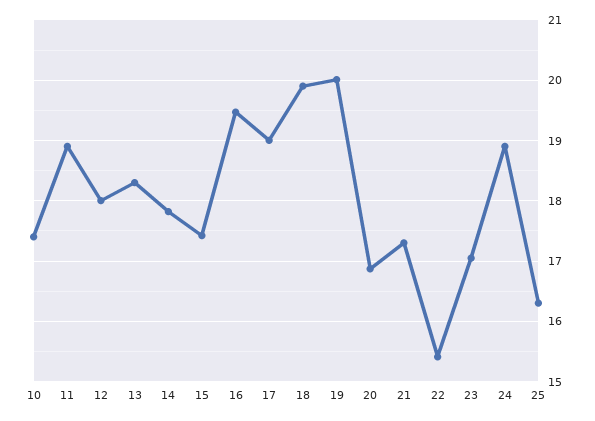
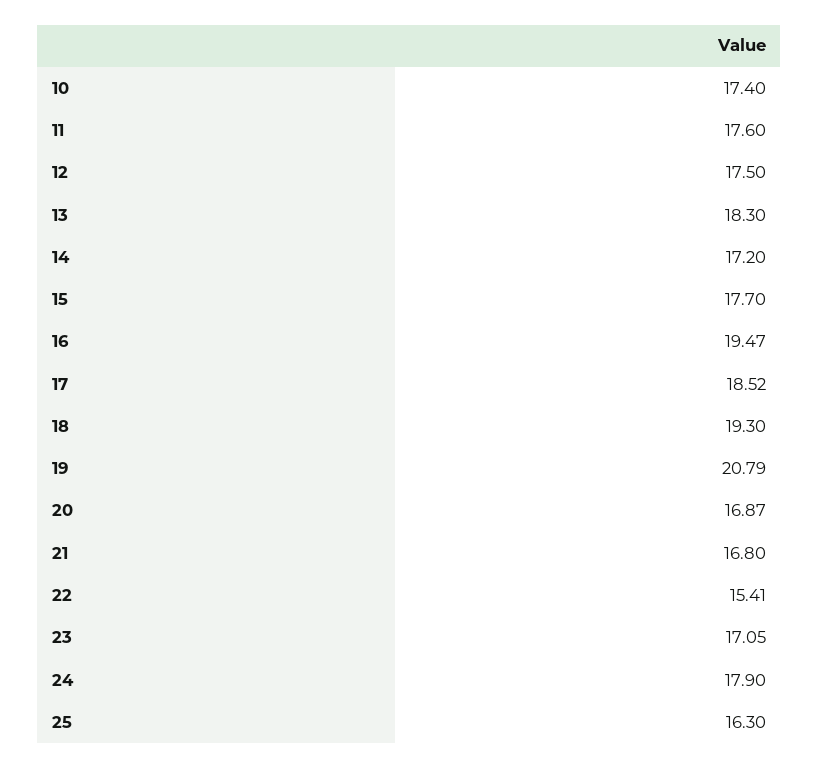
11: 18.9 -> 17.6
12: 18 -> 17.5
14: 17.8 -> 17.2
15: 17.4 -> 17.7
17: 19 -> 18.52
18: 19.9 -> 19.3
19: 20 -> 20.79
21: 17.3 -> 16.8
24: 18.9 -> 17.9

